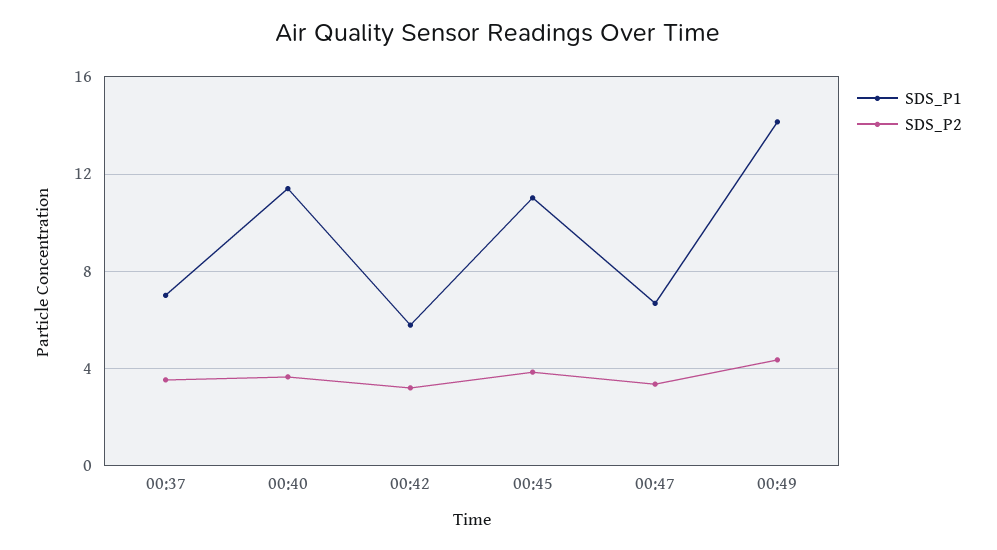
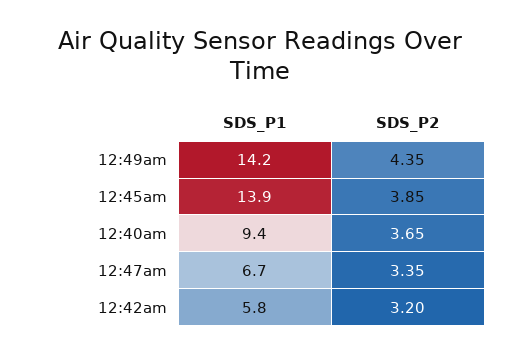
SDS_P1, 00:37: 7 -> none
SDS_P2, 00:37: 3.5 -> none
SDS_P1, 00:40: 11.5 -> 9.4
SDS_P1, 00:45: 11 -> 13.9

